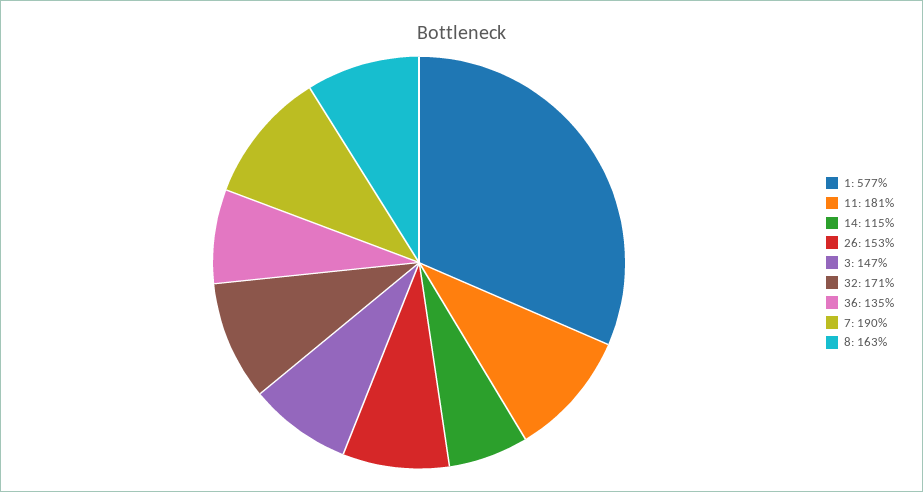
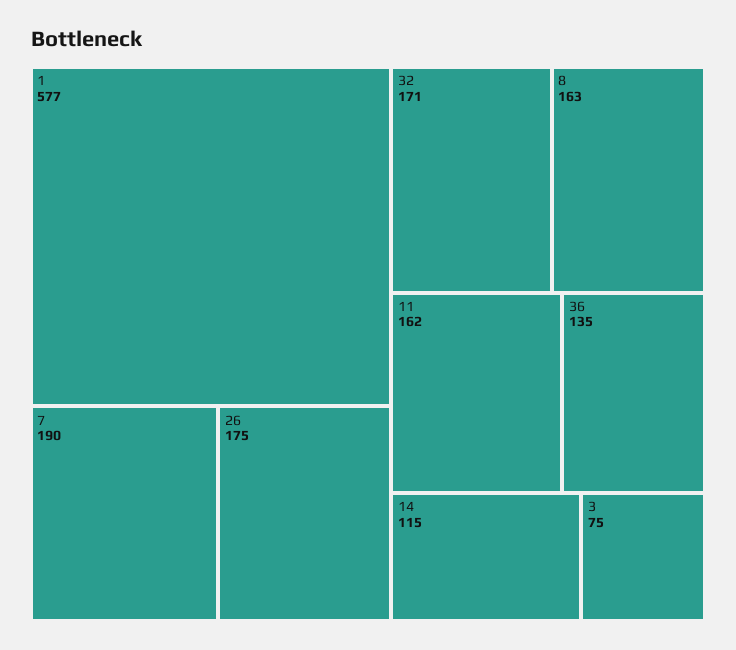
11: 181 -> 162
26: 153 -> 175
3: 147 -> 75

